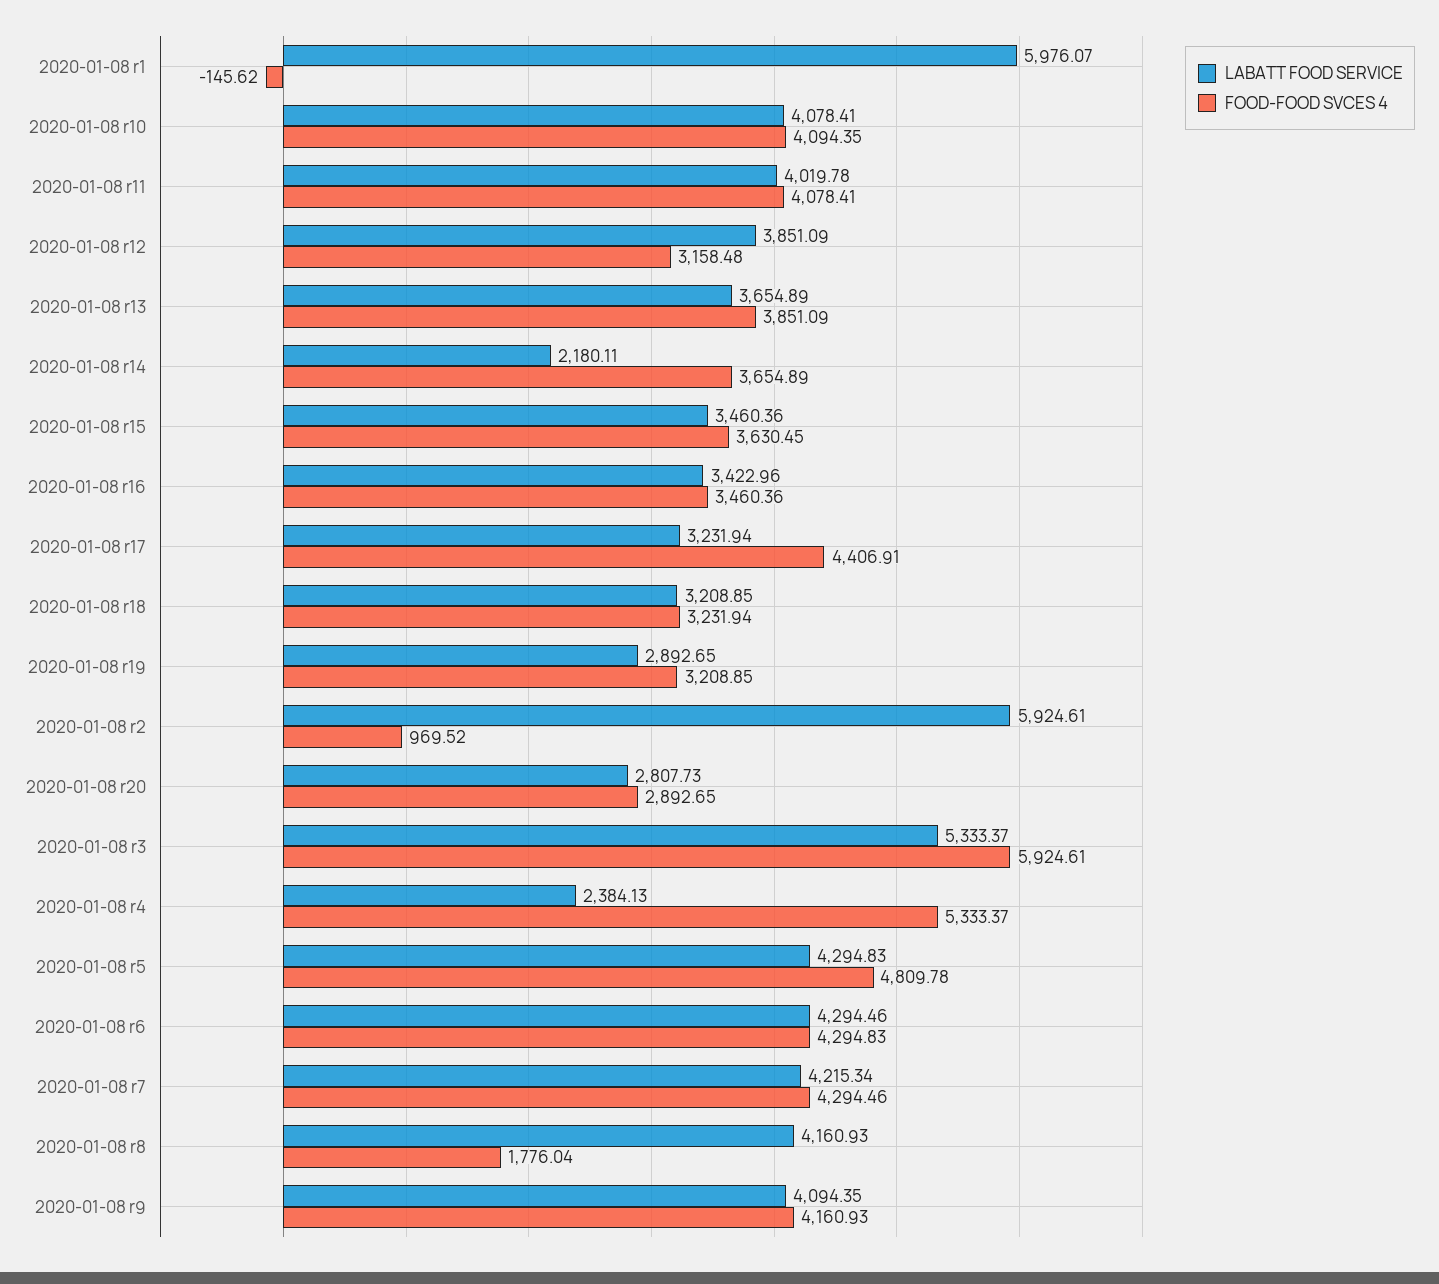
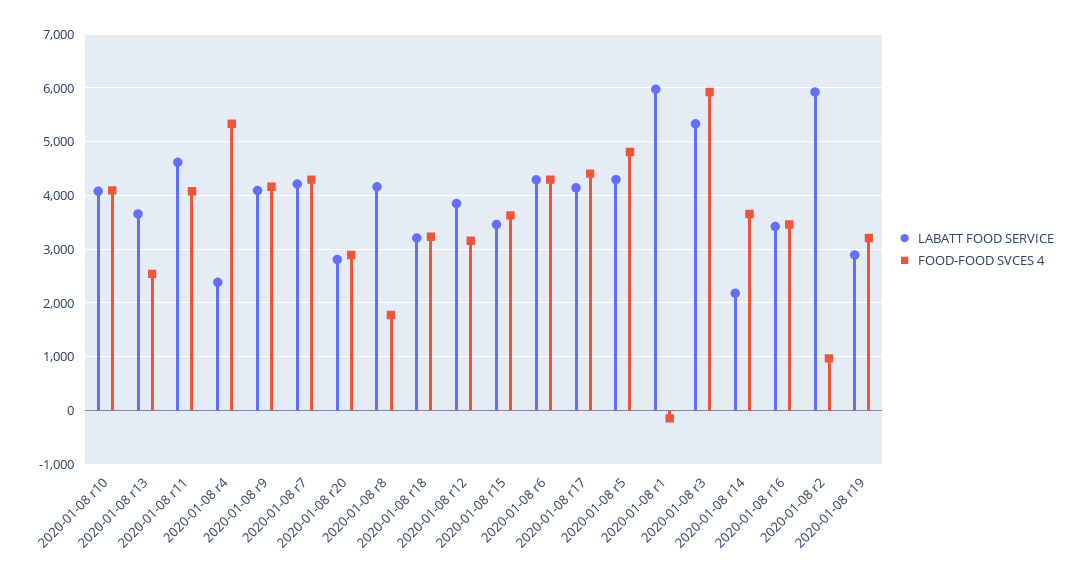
LABATT FOOD SERVICE, 2020-01-08 r11: 4019.78 -> 4600
FOOD-FOOD SVCES 4, 2020-01-08 r13: 3851.09 -> 2600
LABATT FOOD SERVICE, 2020-01-08 r17: 3231.94 -> 4200

